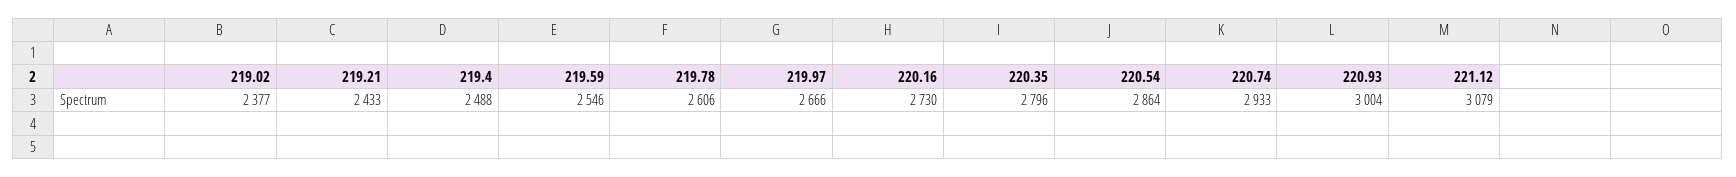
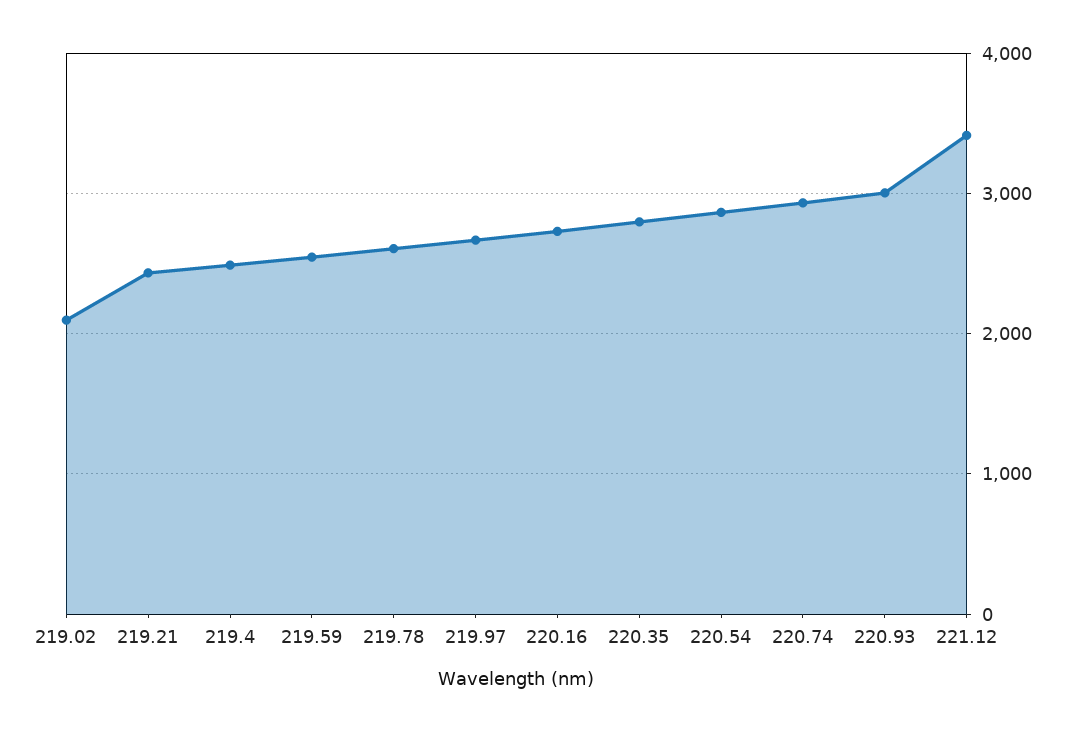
219.02: 2377 -> 2100
221.12: 3079 -> 3400

